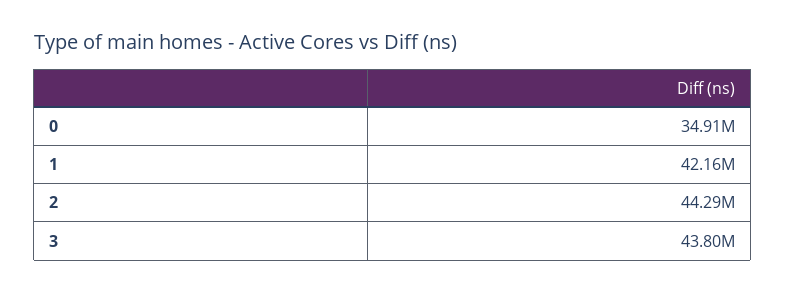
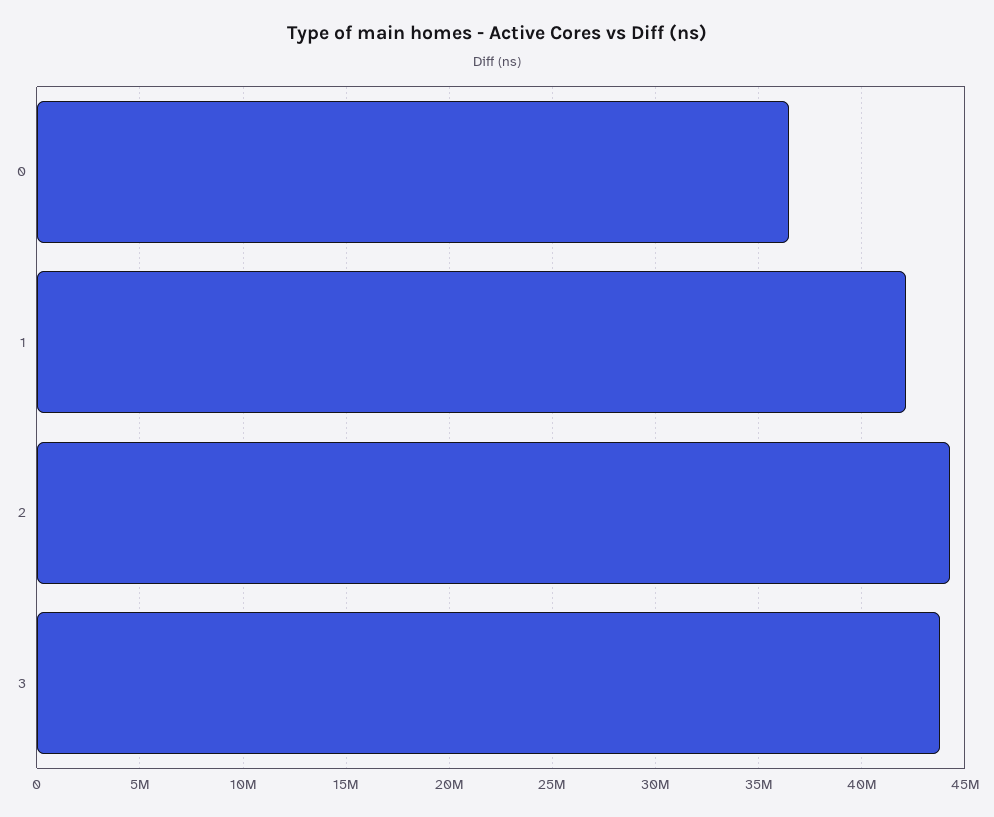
0: 34910000 -> 36500000

